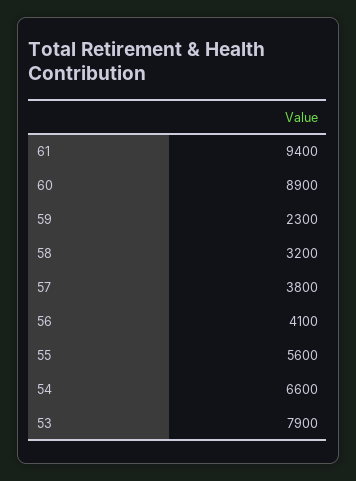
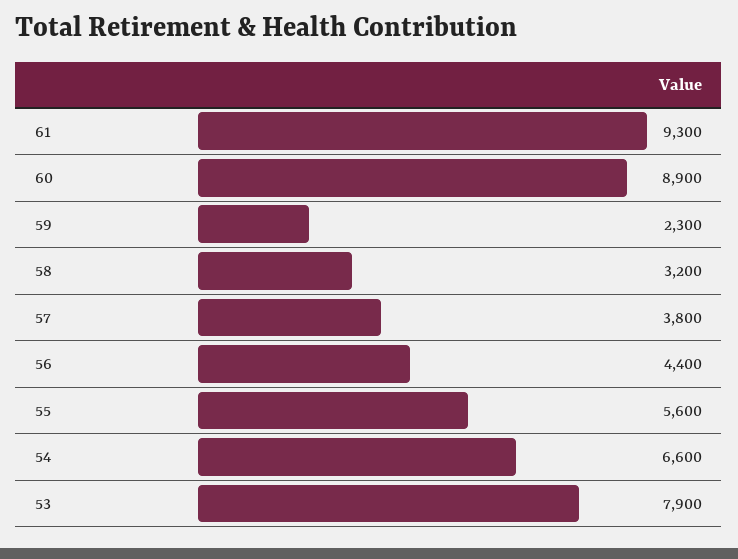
61: 9400 -> 9300
56: 4100 -> 4400

